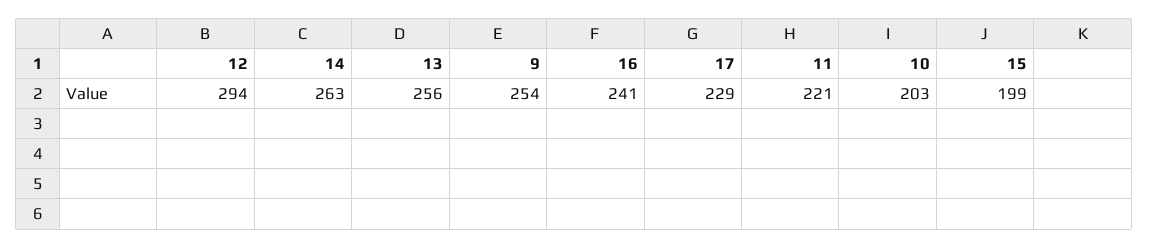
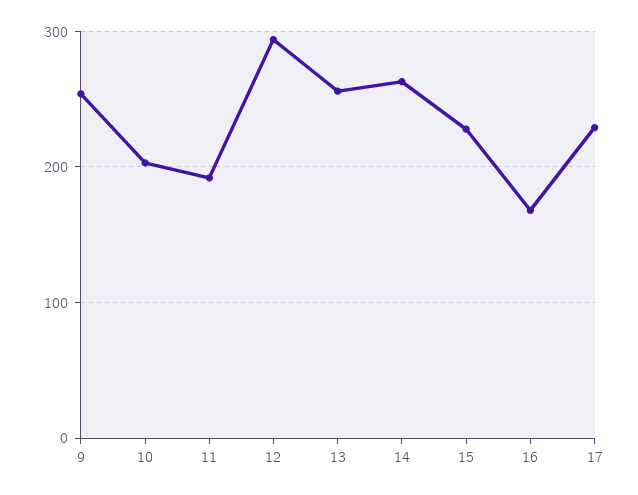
16: 241 -> 170
11: 221 -> 190
15: 199 -> 230

